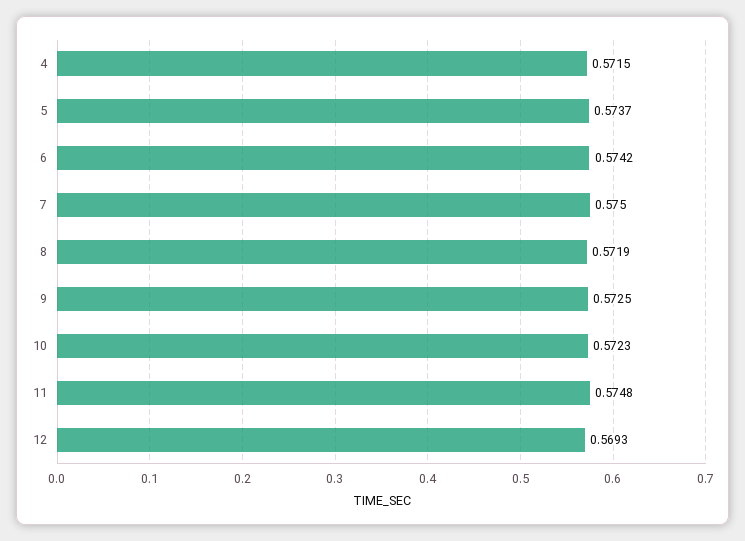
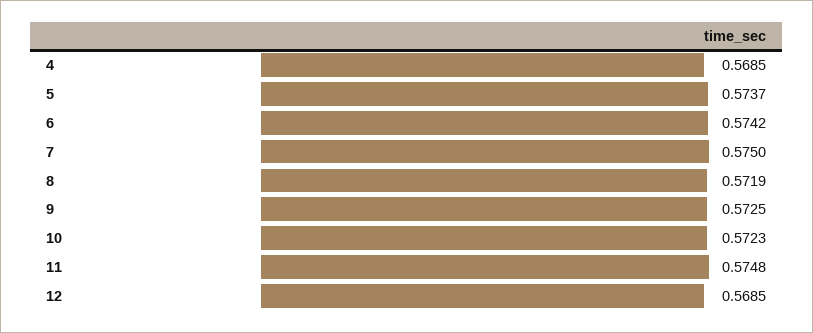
4: 0.5715 -> 0.5685
12: 0.5693 -> 0.5685

